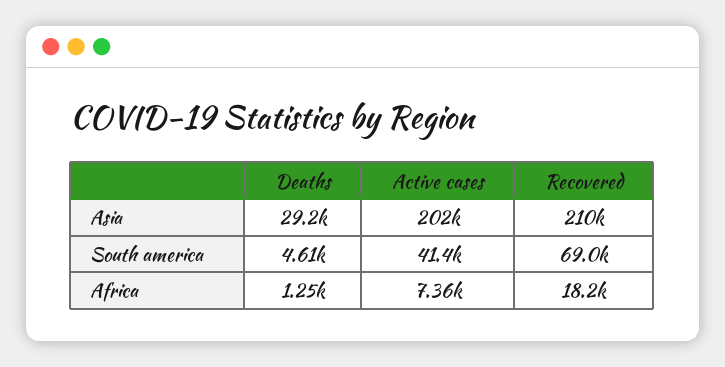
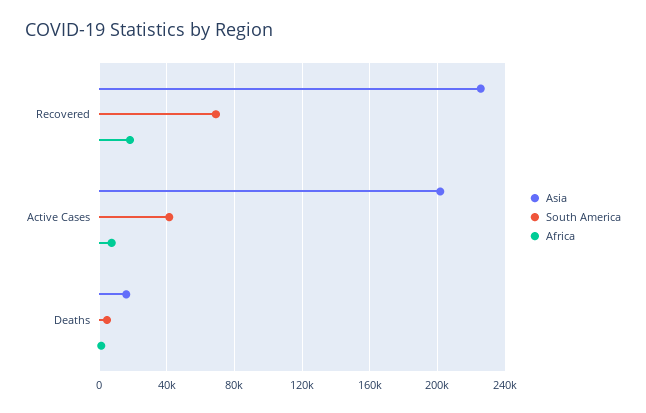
Asia, Deaths: 29200 -> 15000
Asia, Recovered: 210000 -> 225000

